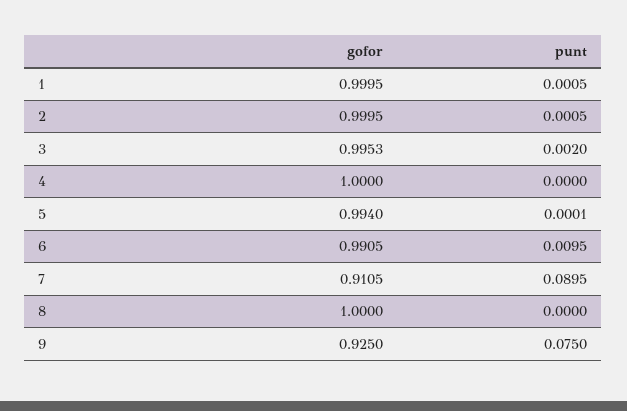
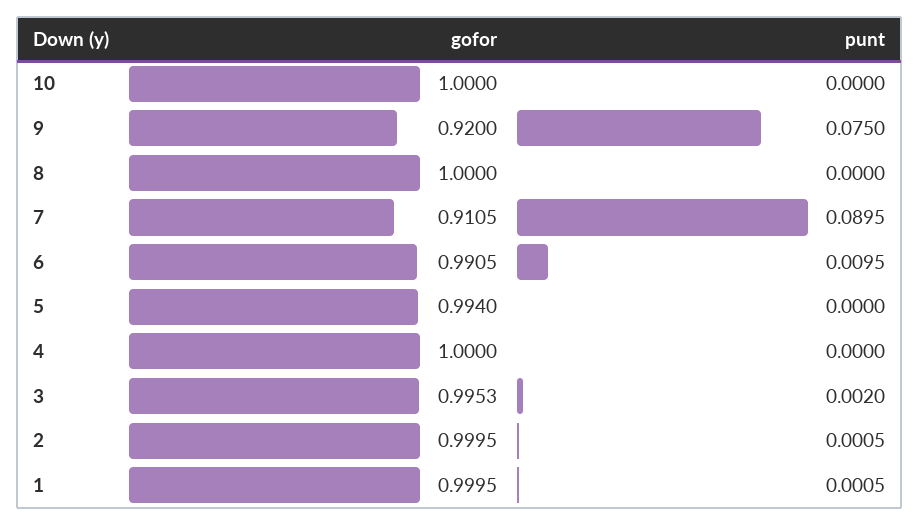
punt, 5: 0.0001 -> 0
gofor, 9: 0.925 -> 0.92
gofor, 10: none -> 1
punt, 10: none -> 0

